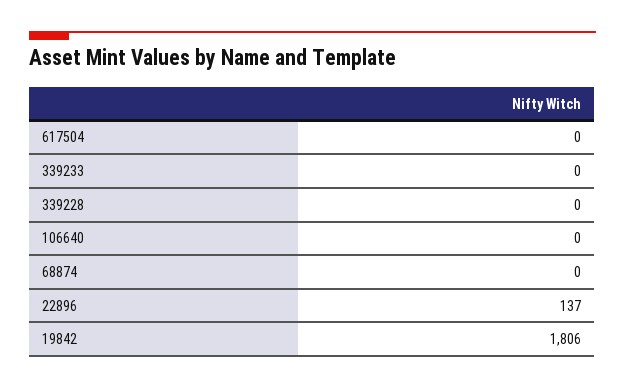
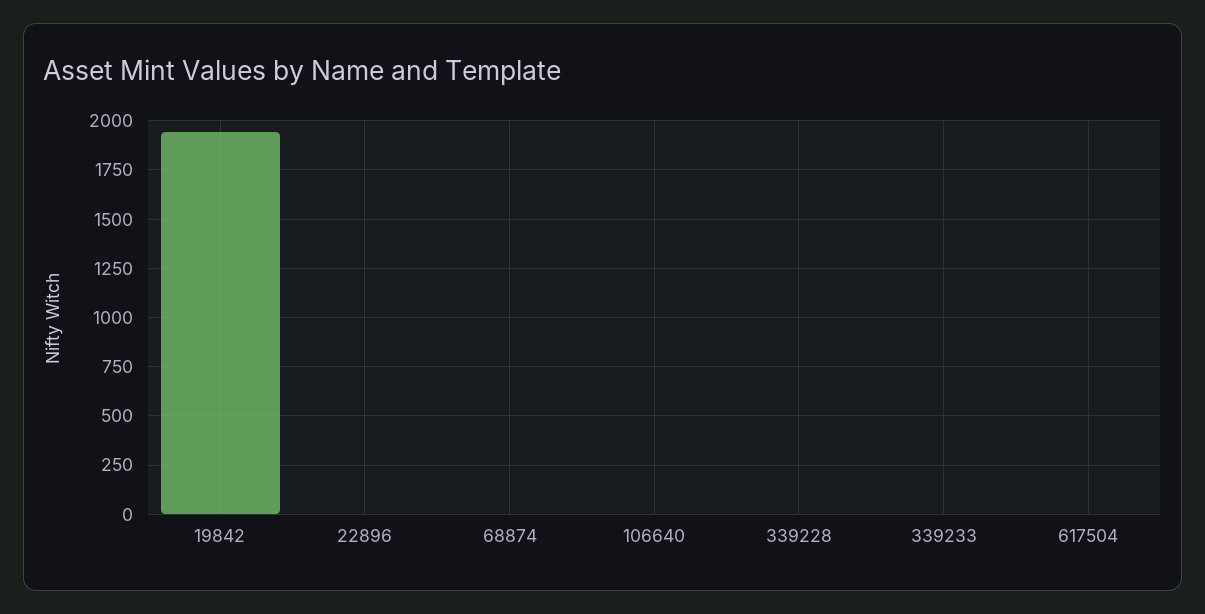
22896: 137 -> 0
19842: 1806 -> 1950

